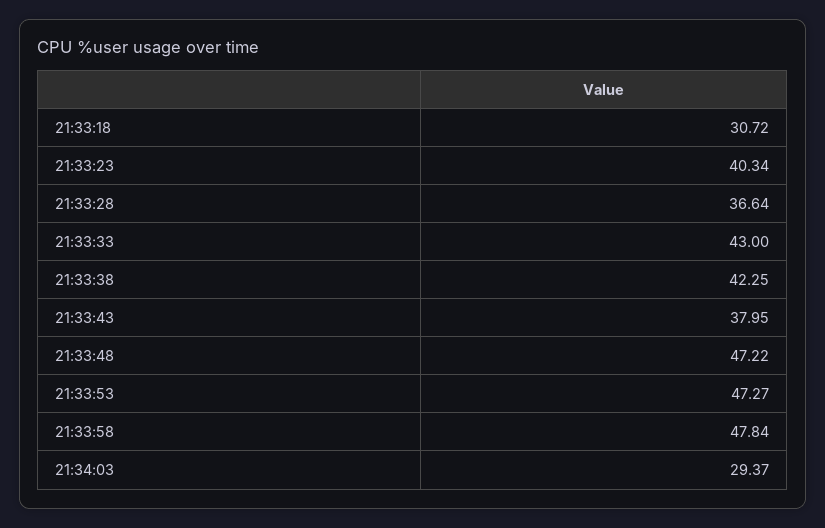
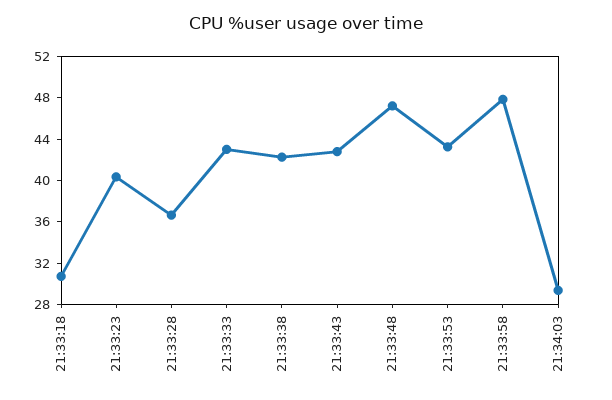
21:33:43: 37.95 -> 43
21:33:53: 47.27 -> 43

